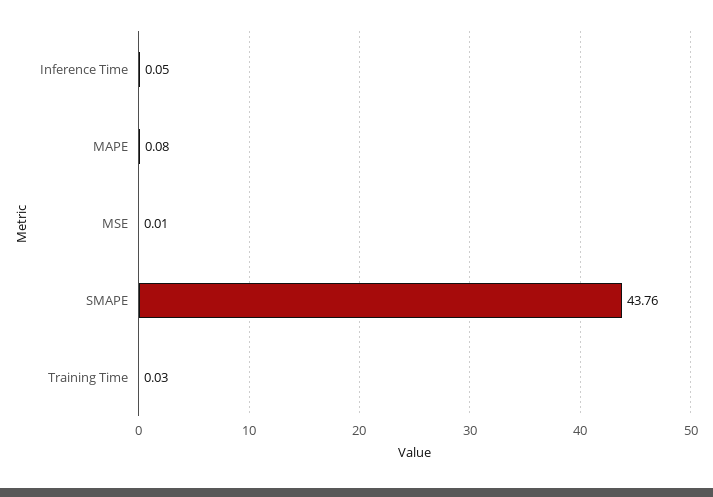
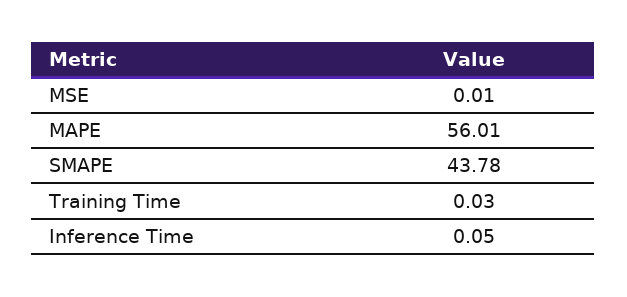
MAPE: 0.08 -> 56.01
SMAPE: 43.76 -> 43.78

